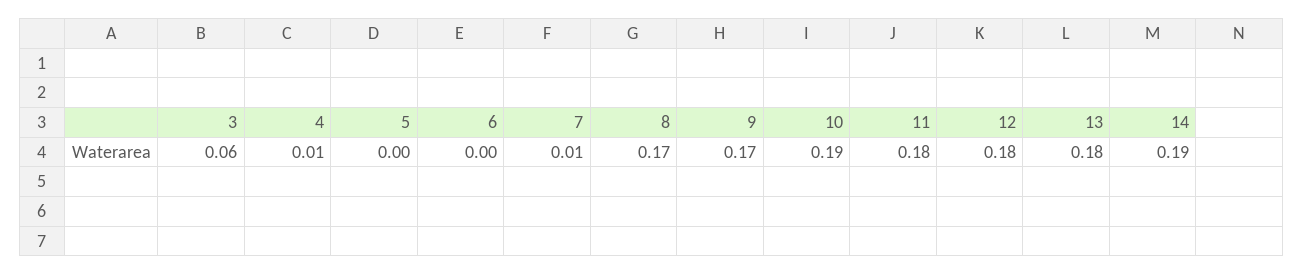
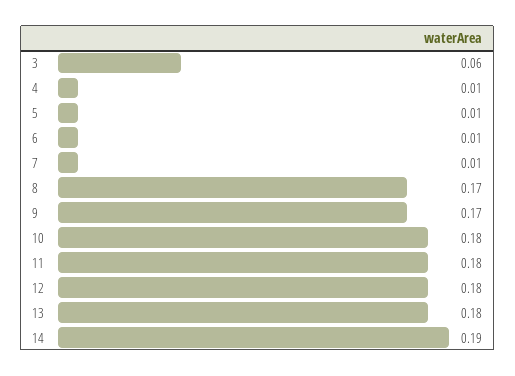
5: 0 -> 0.01
6: 0 -> 0.01
10: 0.19 -> 0.18

